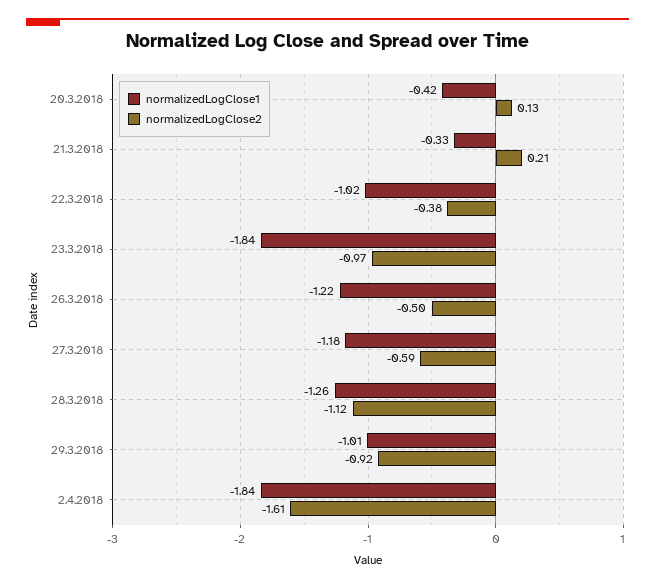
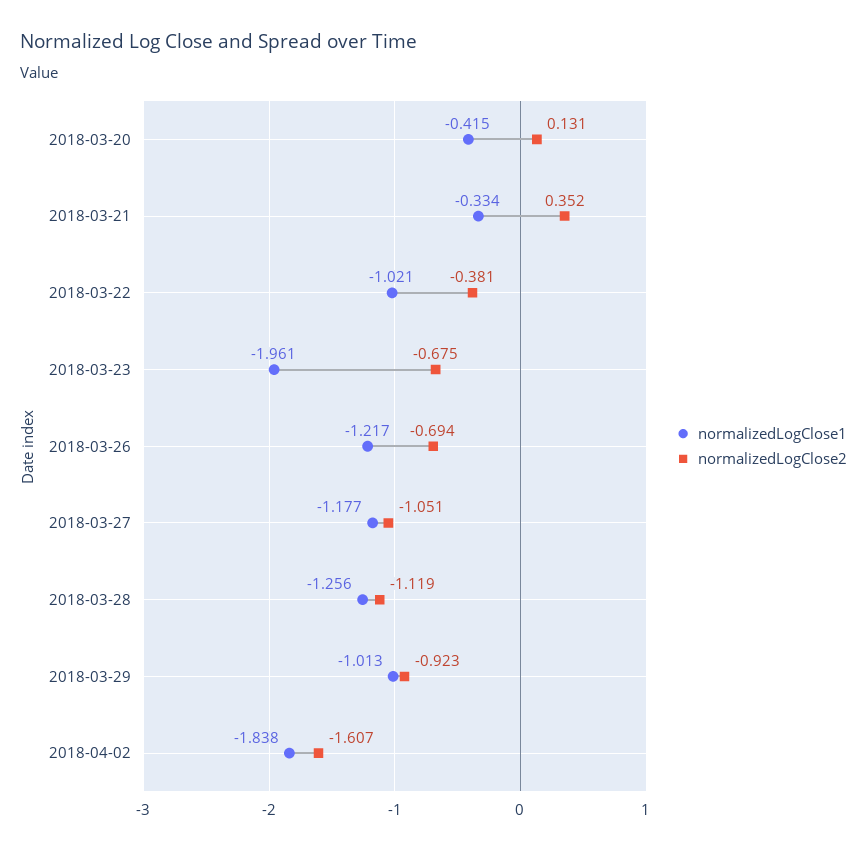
normalizedLogClose2, 21.3.2018: 0.21 -> 0.352
normalizedLogClose1, 23.3.2018: -1.84 -> -1.961
normalizedLogClose2, 23.3.2018: -0.97 -> -0.675
normalizedLogClose2, 26.3.2018: -0.5 -> -0.694
normalizedLogClose2, 27.3.2018: -0.59 -> -1.051

